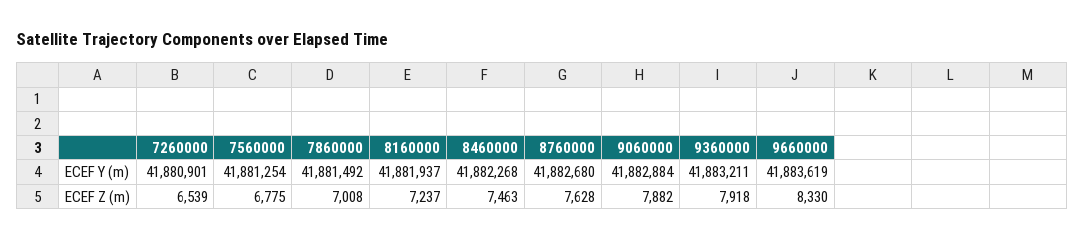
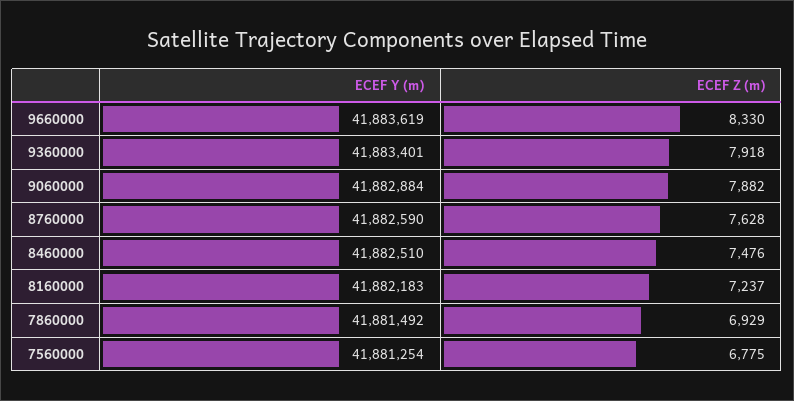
7260000, ECEF Y (m): 41880901 -> none
8160000, ECEF Y (m): 41881937 -> 41882183
8460000, ECEF Y (m): 41882268 -> 41882510
8760000, ECEF Y (m): 41882680 -> 41882590
9360000, ECEF Y (m): 41883211 -> 41883401
7260000, ECEF Z (m): 6539 -> none
7860000, ECEF Z (m): 7008 -> 6929
8460000, ECEF Z (m): 7463 -> 7476

